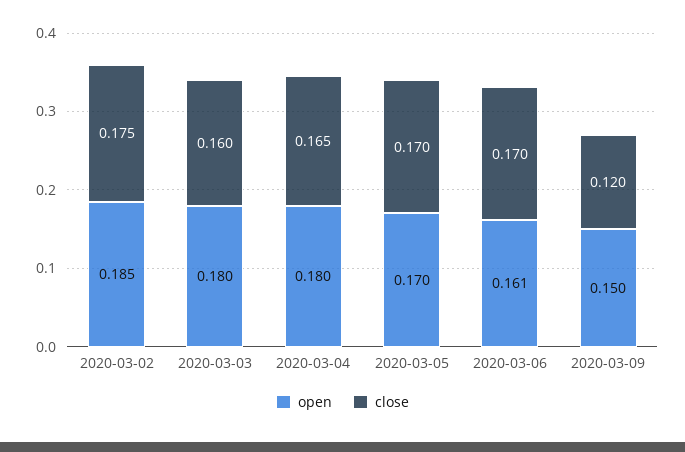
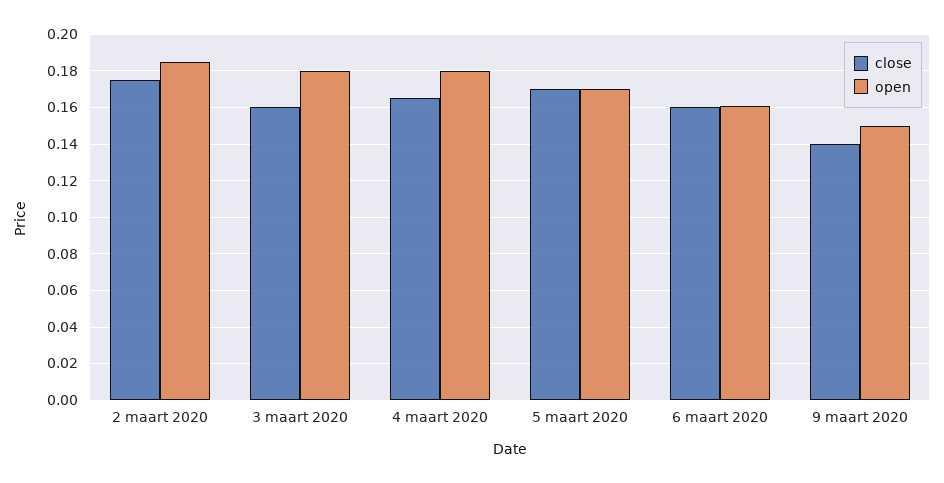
close, 2020-03-06: 0.17 -> 0.16
close, 2020-03-09: 0.12 -> 0.14

